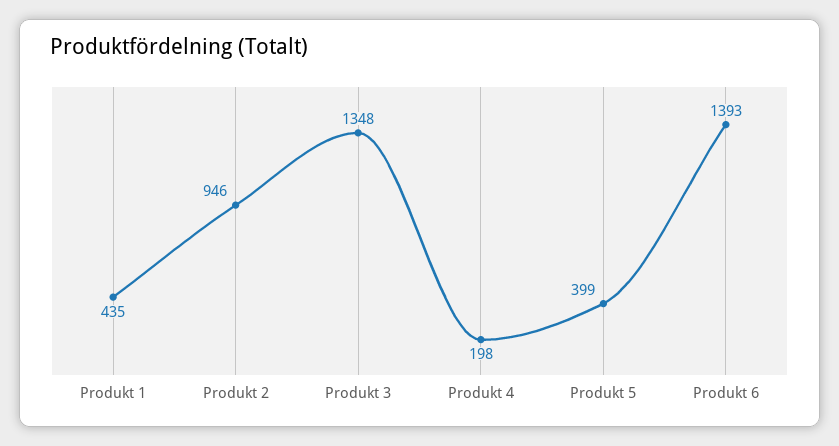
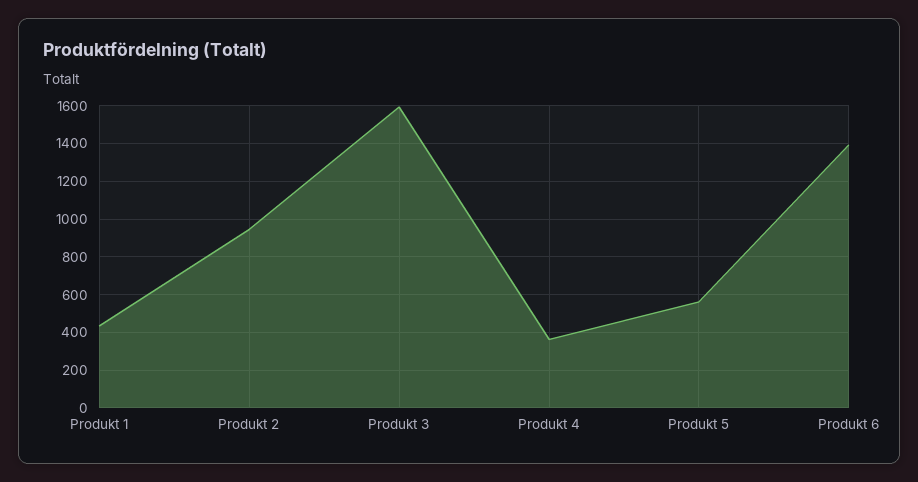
Produkt 3: 1348 -> 1600
Produkt 4: 198 -> 350
Produkt 5: 399 -> 550

